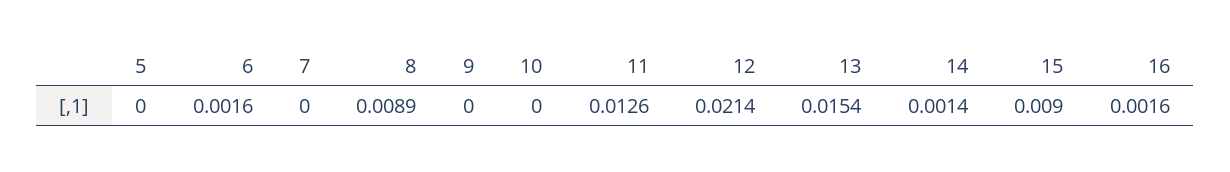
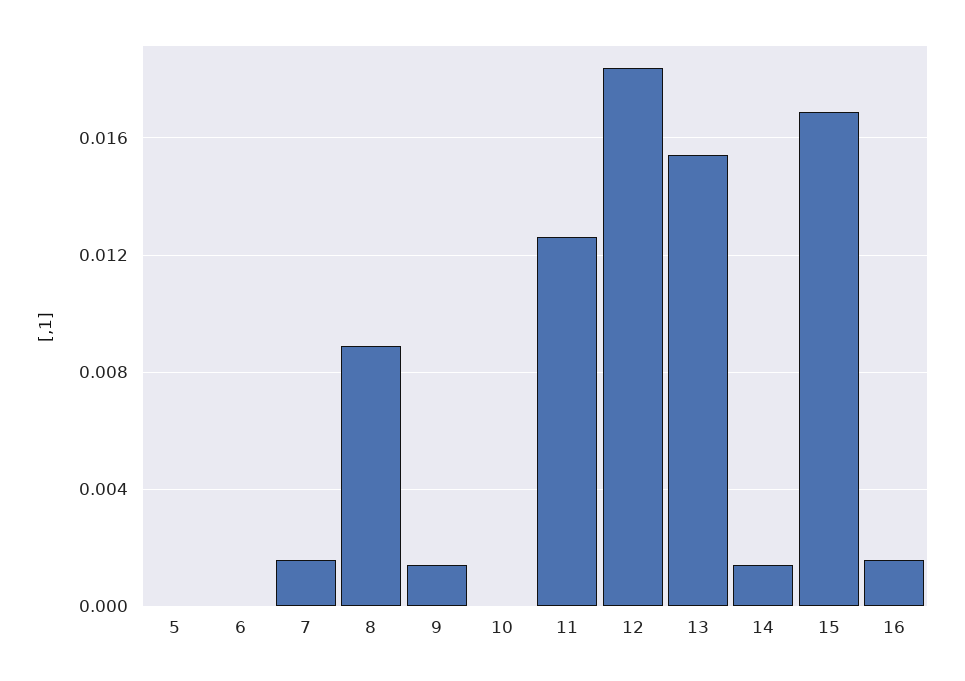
6: 0.0016 -> 0
7: 0 -> 0.0015
9: 0 -> 0.0015
12: 0.0214 -> 0.0185
15: 0.009 -> 0.017

